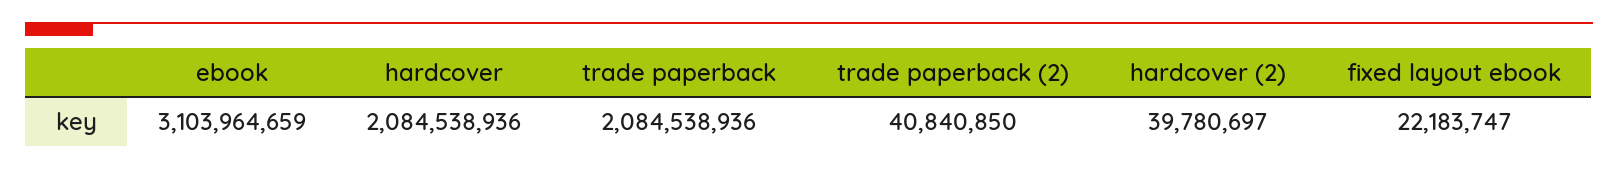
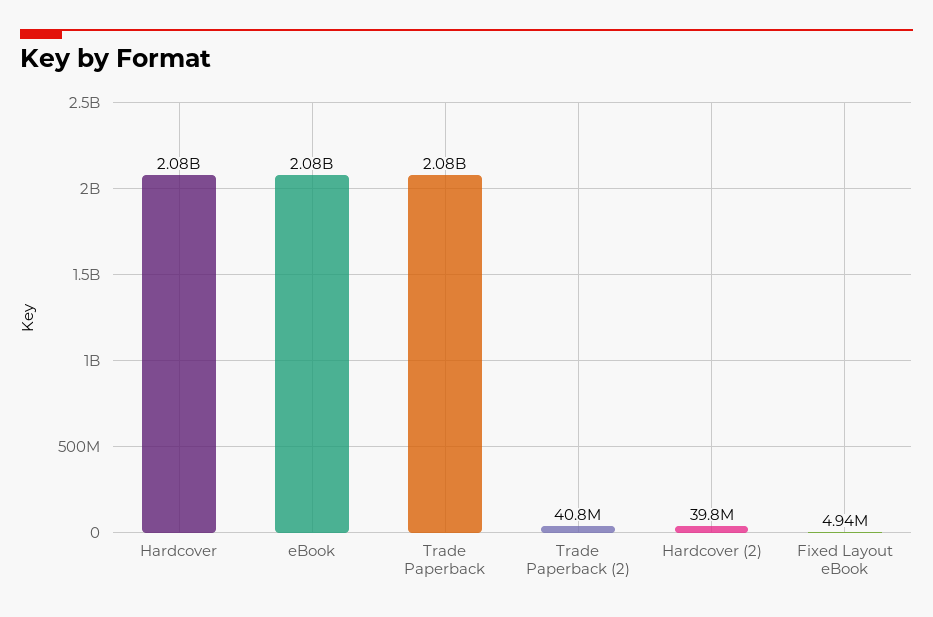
ebook: 3103964659 -> 2080000000
fixed layout ebook: 22183747 -> 4940000

